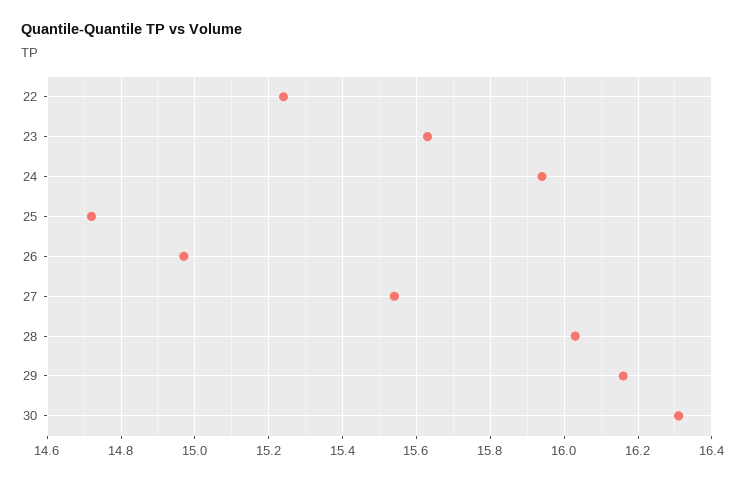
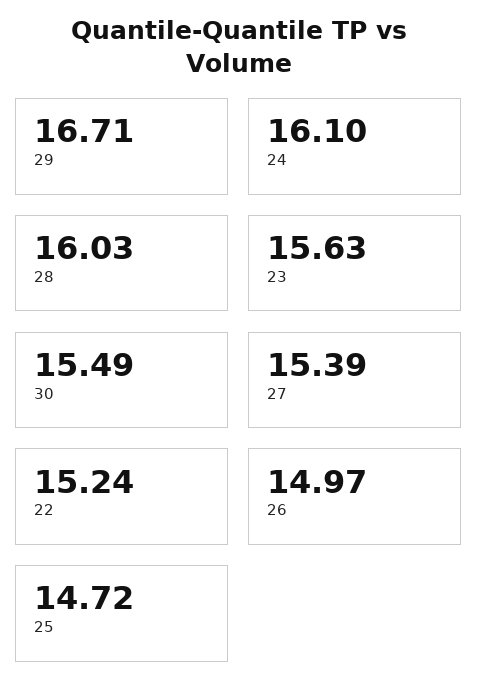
24: 15.95 -> 16.1
27: 15.55 -> 15.39
29: 16.15 -> 16.71
30: 16.3 -> 15.49

